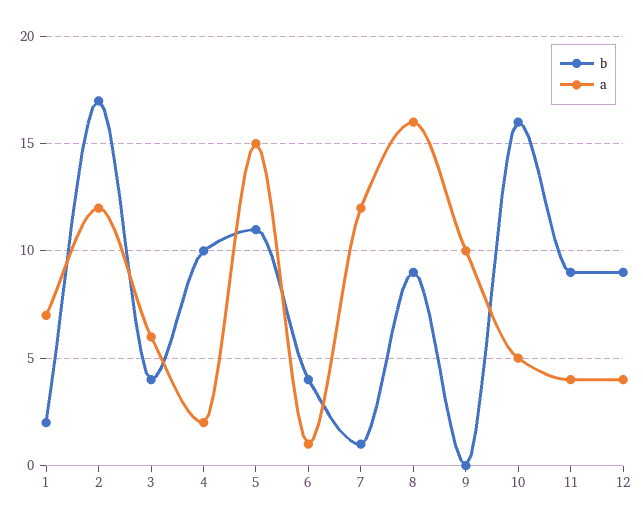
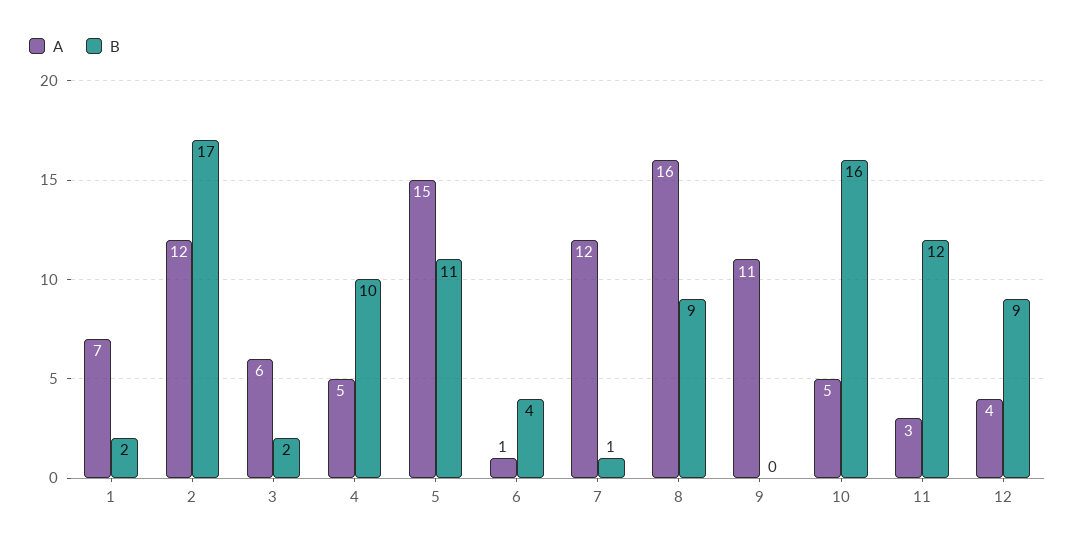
b, 3: 4 -> 2
a, 4: 2 -> 5
a, 9: 10 -> 11
b, 11: 9 -> 12
a, 11: 4 -> 3

